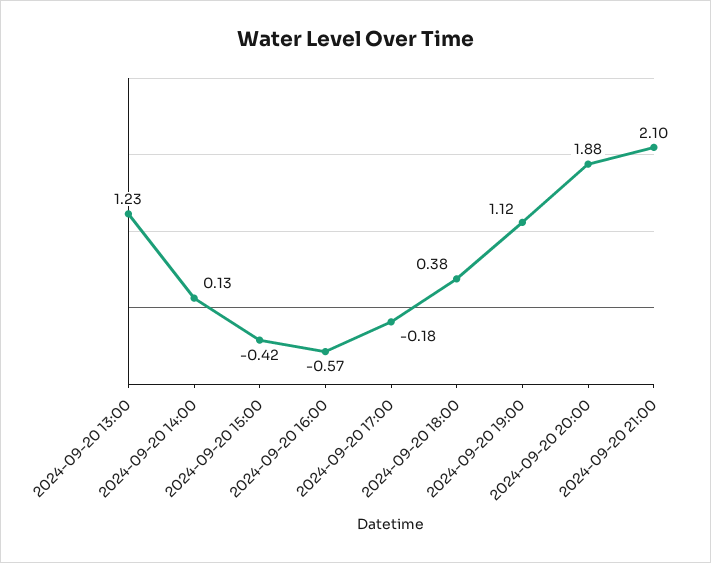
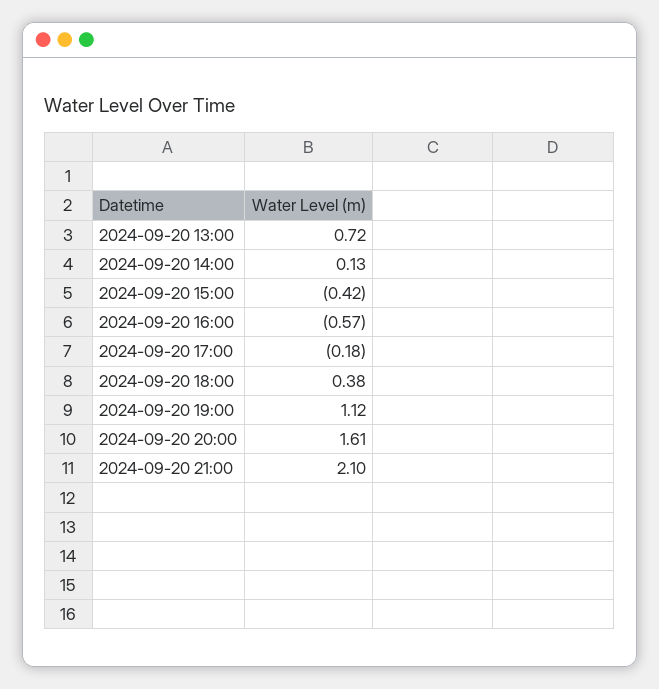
2024-09-20 13:00: 1.23 -> 0.72
2024-09-20 20:00: 1.88 -> 1.61

